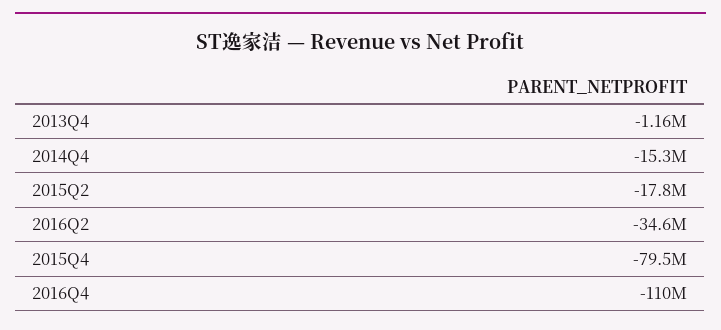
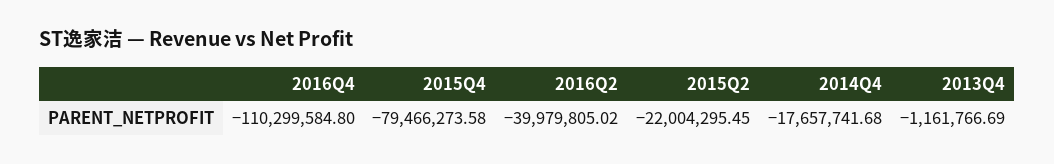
2014Q4: -15300000 -> -17657741.68
2015Q2: -17800000 -> -22004295.45
2016Q2: -34600000 -> -39979805.02

